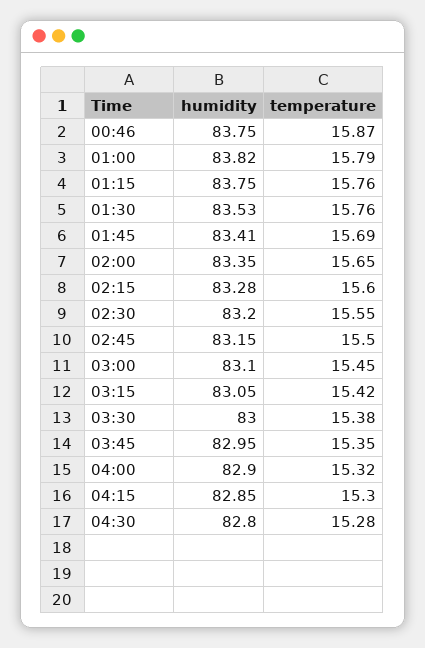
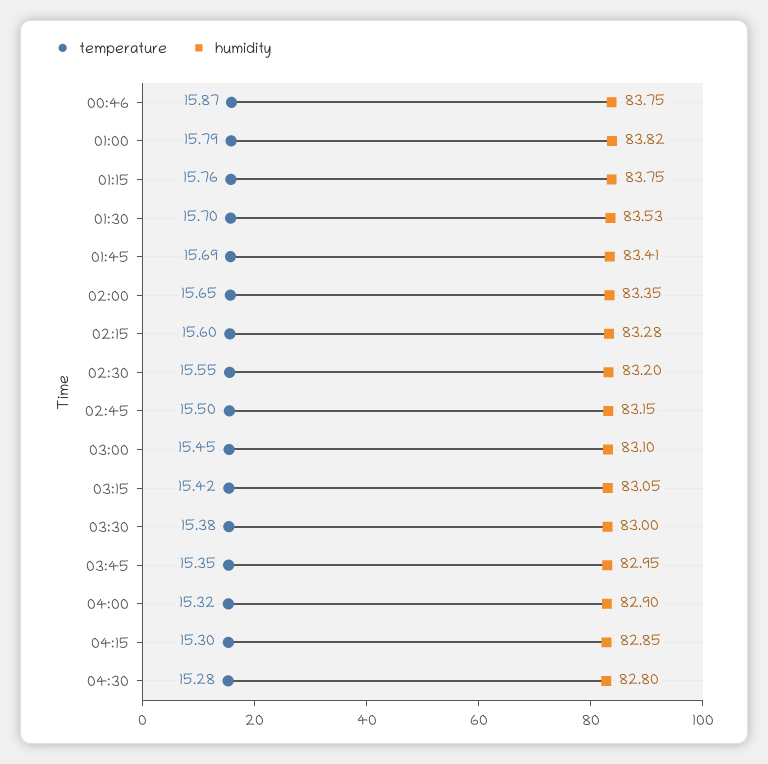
temperature, 01:30: 15.76 -> 15.7

